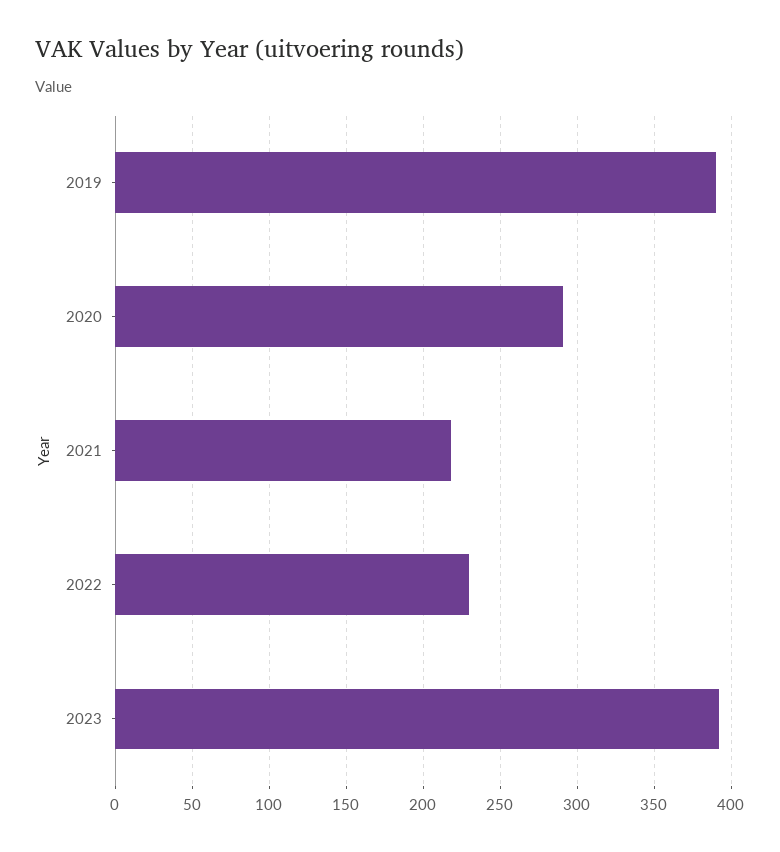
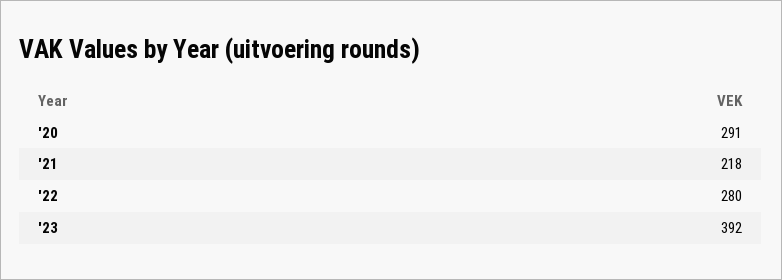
2019: 390 -> none
2022: 230 -> 280

